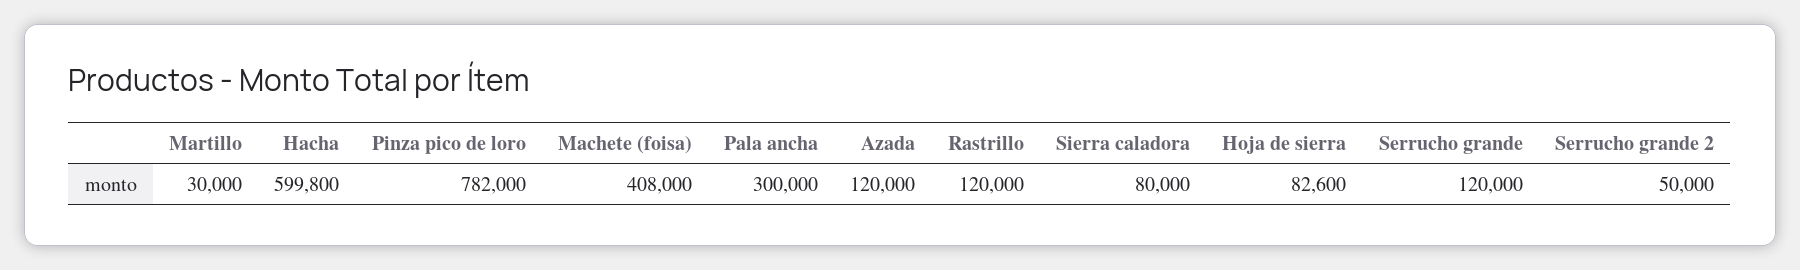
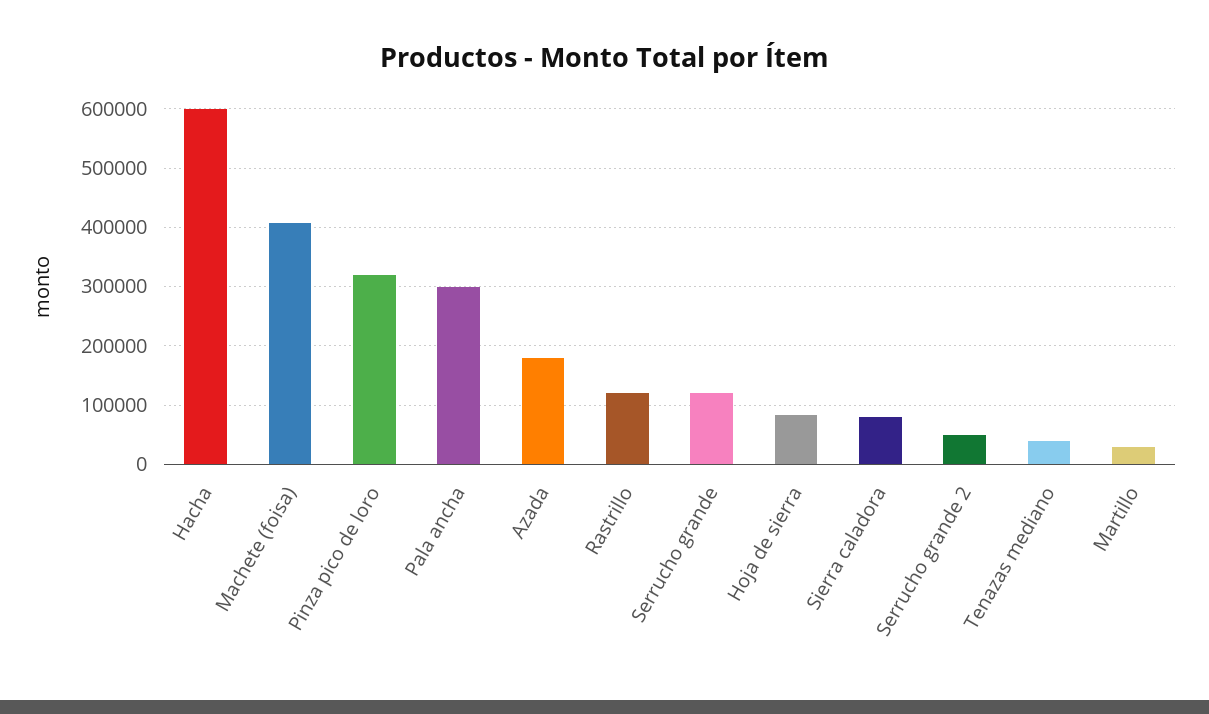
Pinza pico de loro: 782000 -> 320000
Azada: 120000 -> 180000
Tenazas mediano: none -> 40000

